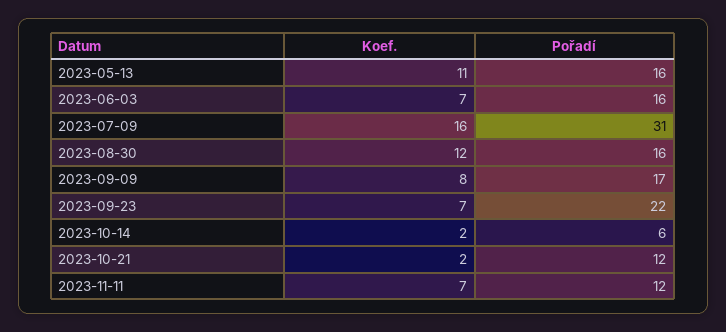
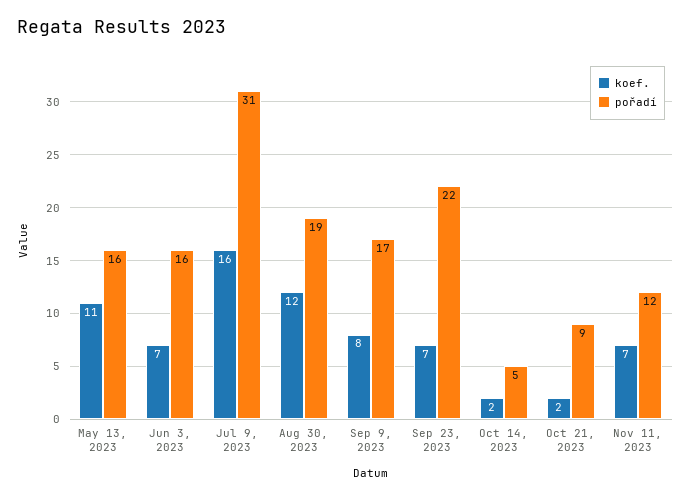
Pořadí, 2023-08-30: 16 -> 19
Pořadí, 2023-10-14: 6 -> 5
Pořadí, 2023-10-21: 12 -> 9

